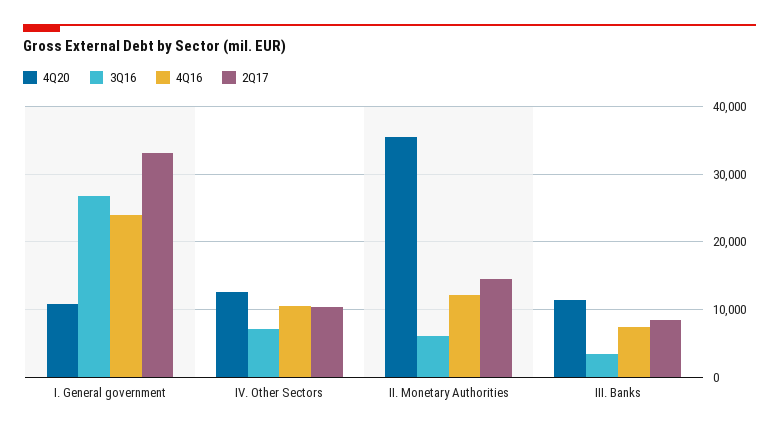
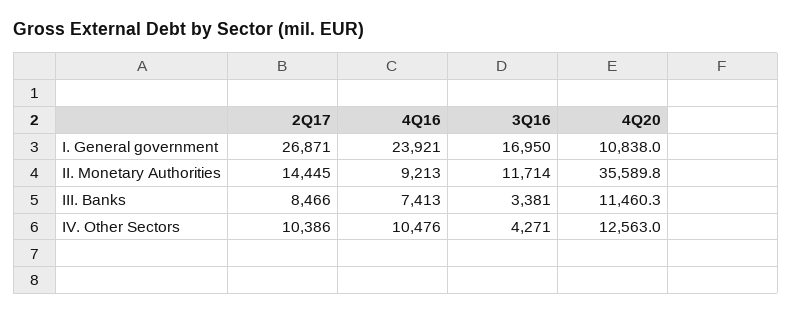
3Q16, I. General government: 27000 -> 16950
2Q17, I. General government: 33000 -> 26871
3Q16, IV. Other Sectors: 7000 -> 4271
3Q16, II. Monetary Authorities: 6000 -> 11714
4Q16, II. Monetary Authorities: 12000 -> 9213

